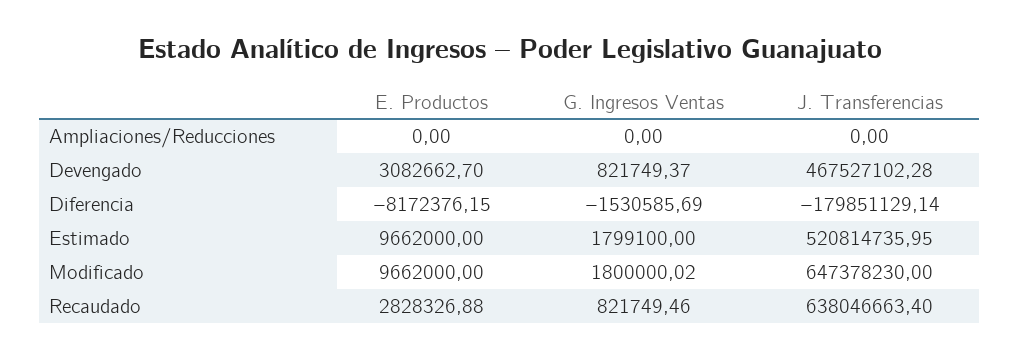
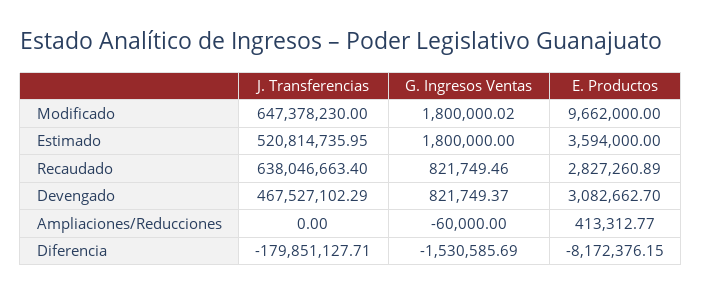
E. Productos, Ampliaciones/Reducciones: 0 -> 413312.77
G. Ingresos Ventas, Ampliaciones/Reducciones: 0 -> -60000
J. Transferencias, Devengado: 467527102.28 -> 467527102.29
J. Transferencias, Diferencia: -179851129.14 -> -179851127.71
E. Productos, Estimado: 9662000 -> 3594000
G. Ingresos Ventas, Estimado: 1799100 -> 1800000
E. Productos, Recaudado: 2828326.88 -> 2827260.89

